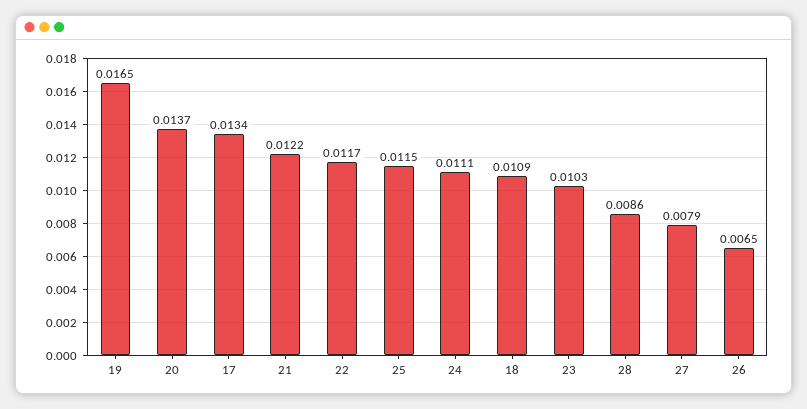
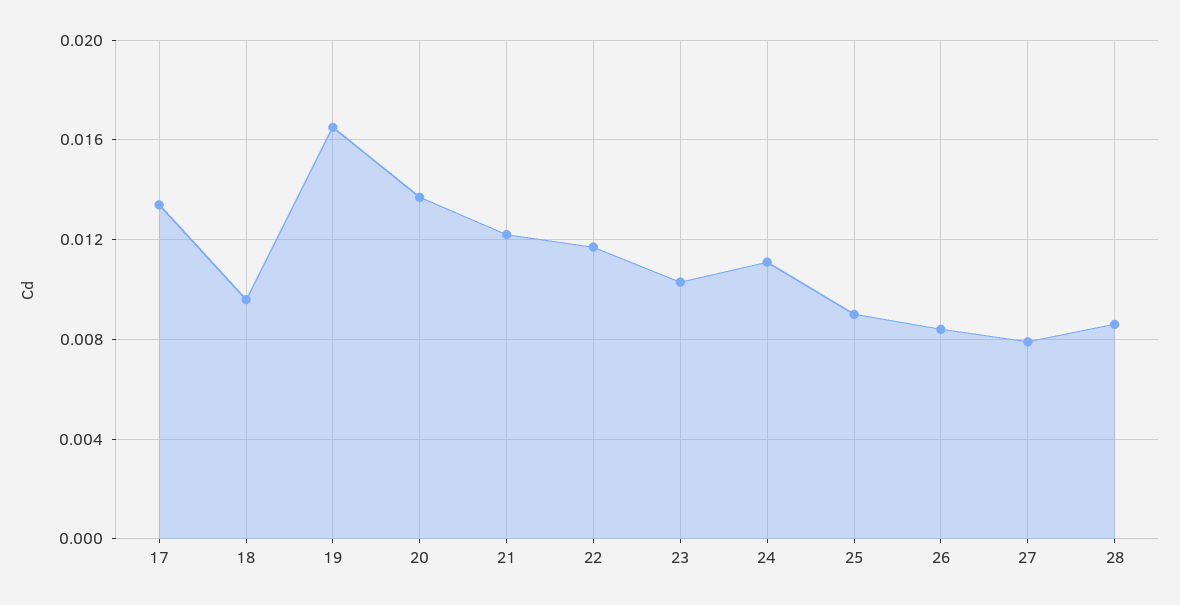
25: 0.0115 -> 0.009
18: 0.0109 -> 0.0095
26: 0.0065 -> 0.0085

